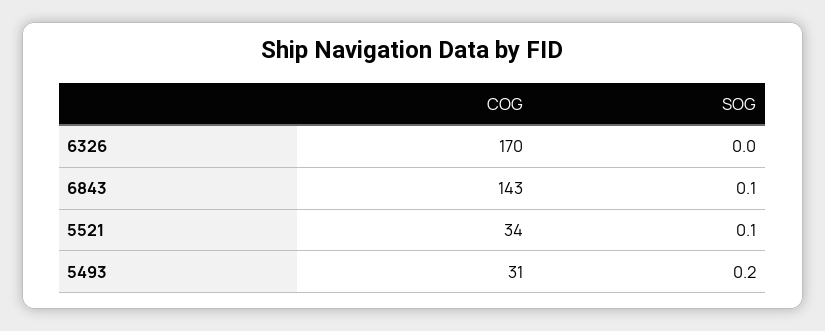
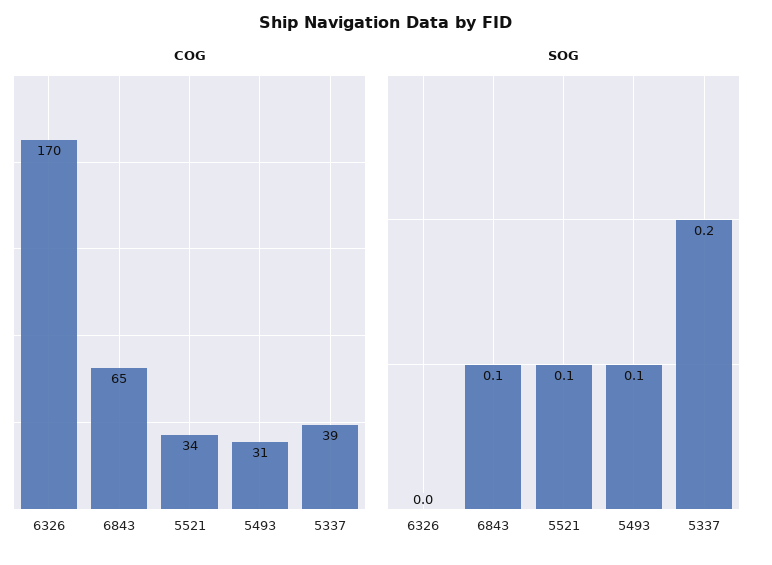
COG, 6843: 143 -> 65
SOG, 5493: 0.2 -> 0.1
COG, 5337: none -> 39
SOG, 5337: none -> 0.2

